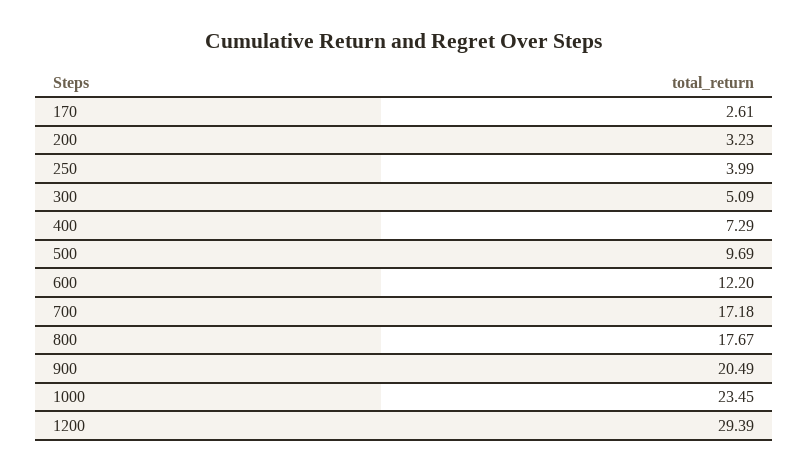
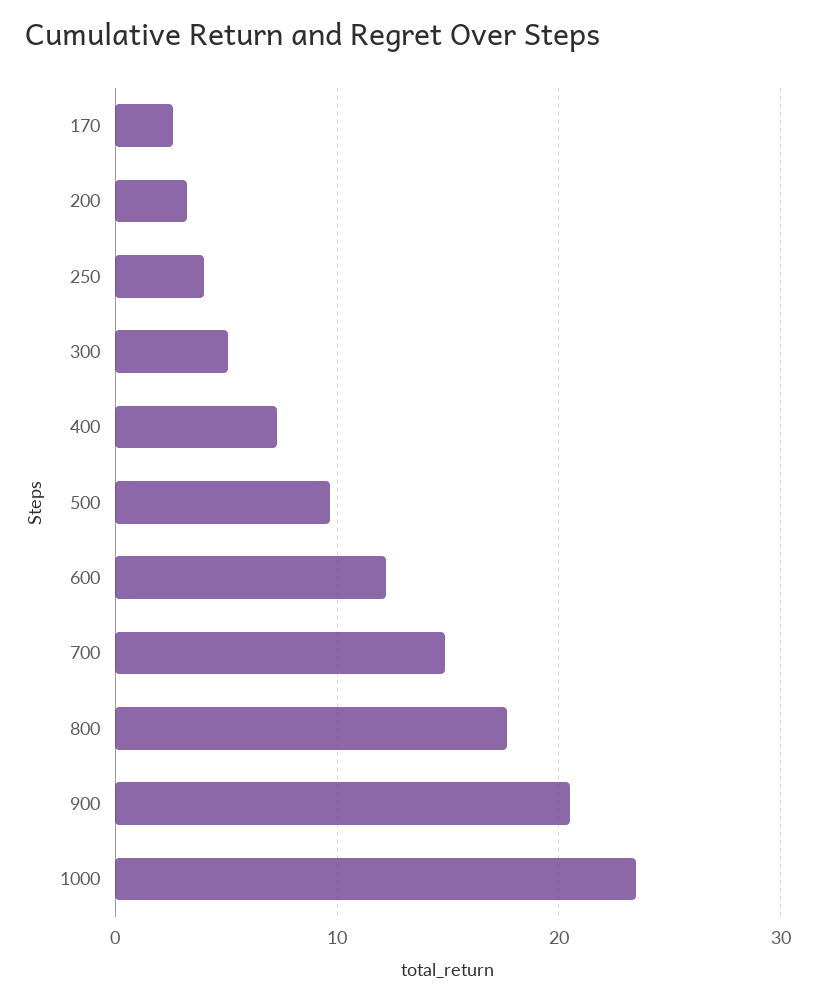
700: 17.18 -> 15
1200: 29.39 -> none

